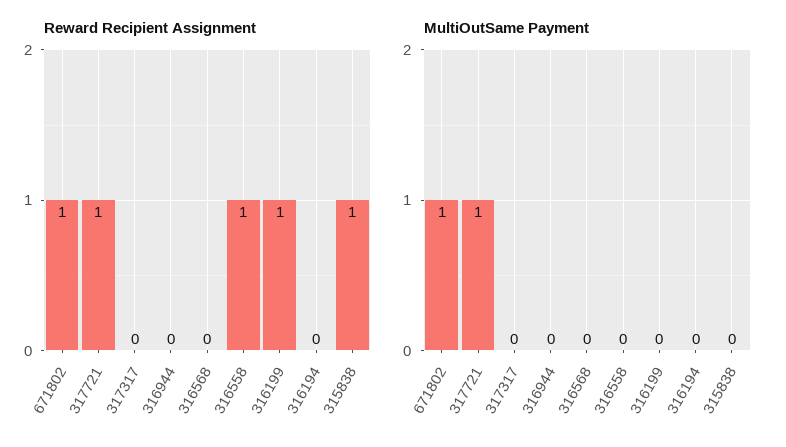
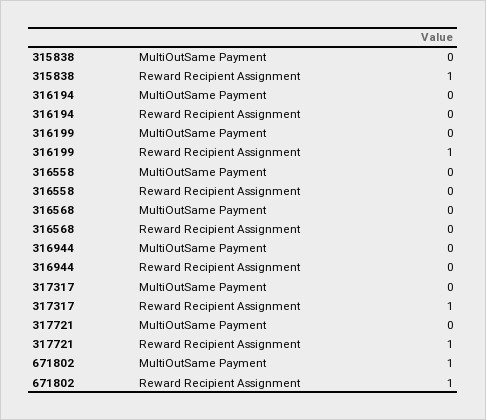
Reward Recipient Assignment, 317317: 0 -> 1
Reward Recipient Assignment, 316558: 1 -> 0
MultiOutSame Payment, 317721: 1 -> 0

